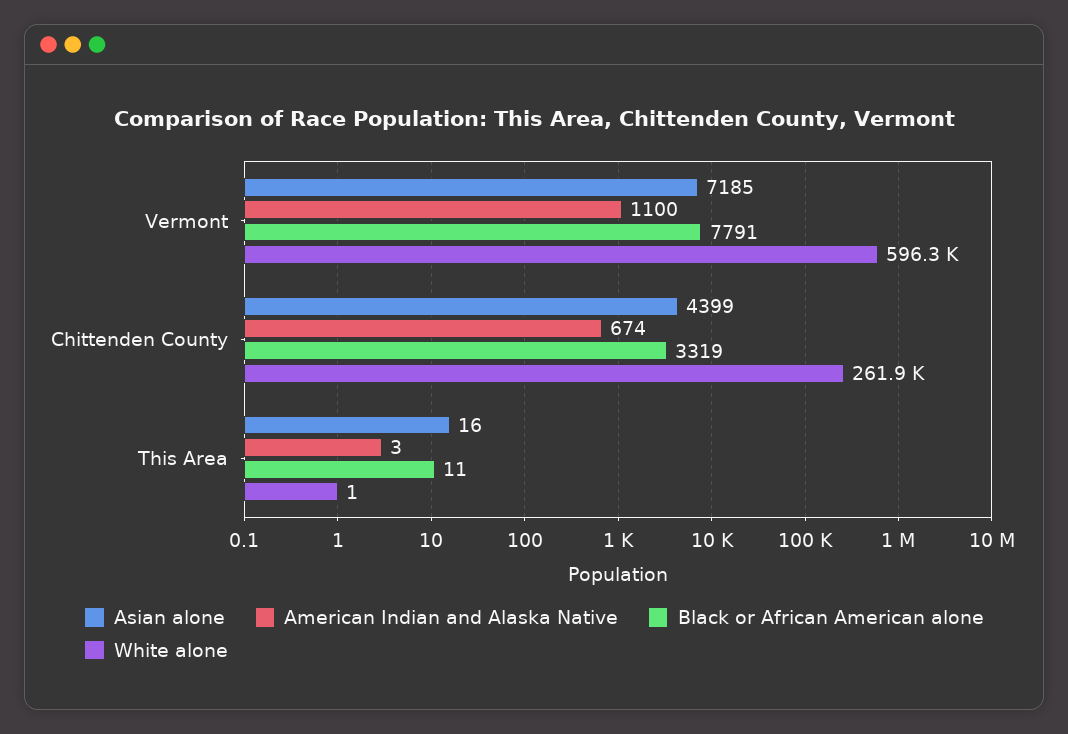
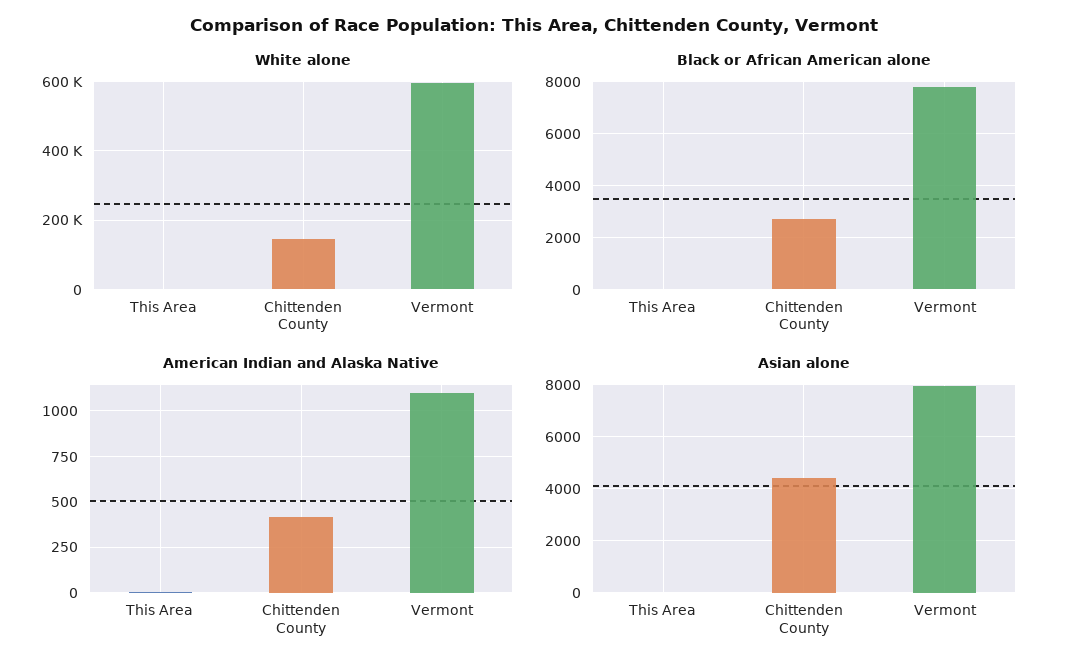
Asian alone, Vermont: 7185 -> 8000
American Indian and Alaska Native, Chittenden County: 674 -> 400
Black or African American alone, Chittenden County: 3319 -> 2750
White alone, Chittenden County: 261900 -> 140000

